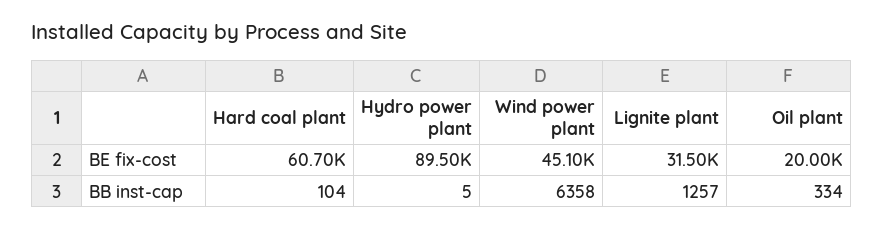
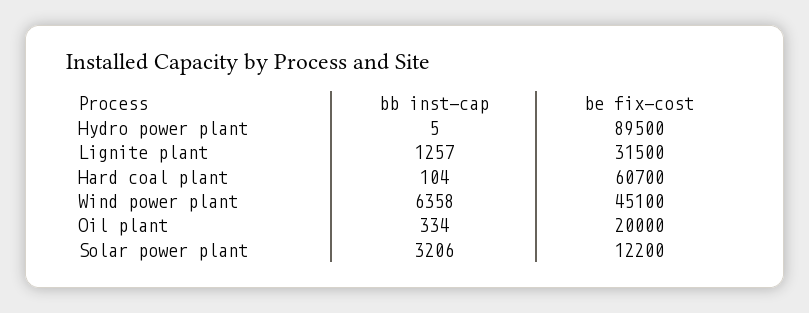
Solar power plant, BB inst-cap: none -> 3206
Solar power plant, BE fix-cost: none -> 12200

